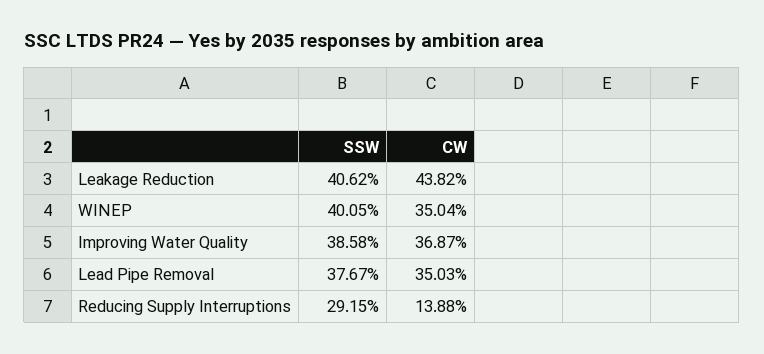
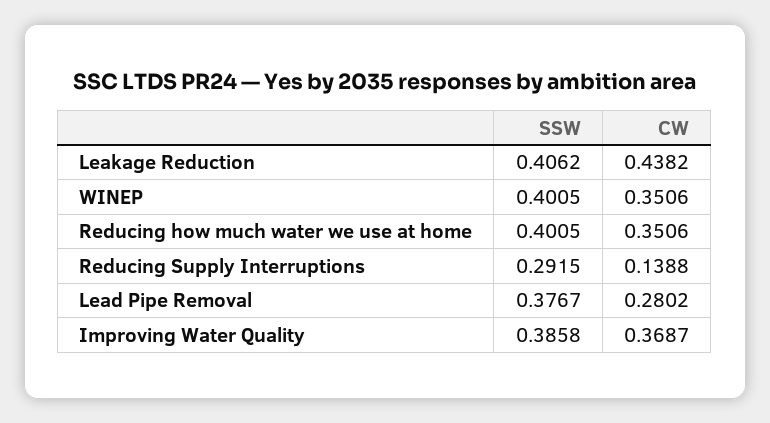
CW, WINEP: 0.3504 -> 0.3506
CW, Lead Pipe Removal: 0.3503 -> 0.2802
SSW, Reducing how much water we use at home: none -> 0.4005
CW, Reducing how much water we use at home: none -> 0.3506

